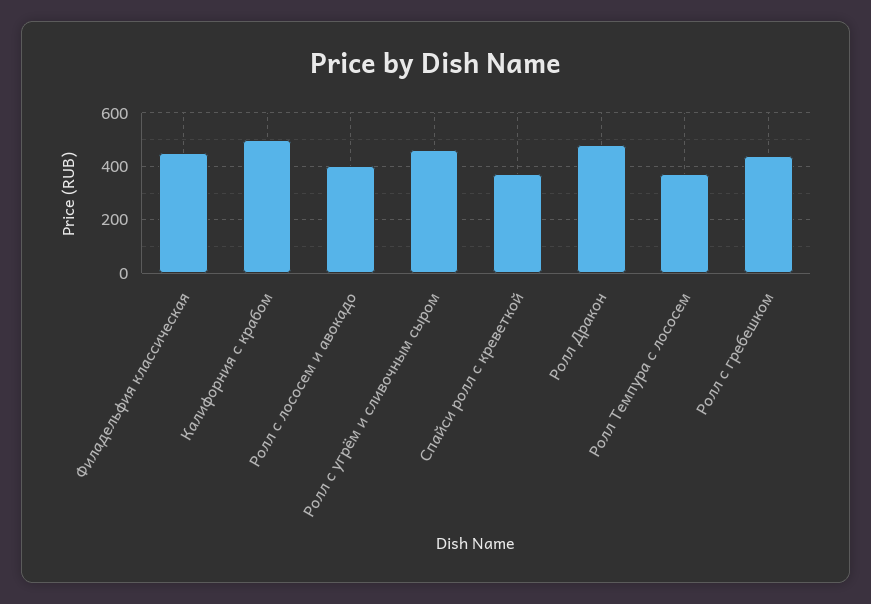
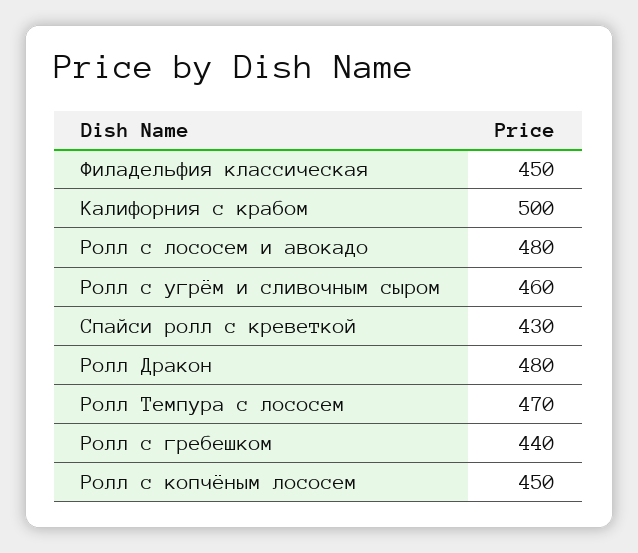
Ролл с лососем и авокадо: 400 -> 480
Спайси ролл с креветкой: 375 -> 430
Ролл Темпура с лососем: 375 -> 470
Ролл с копчёным лососем: none -> 450

